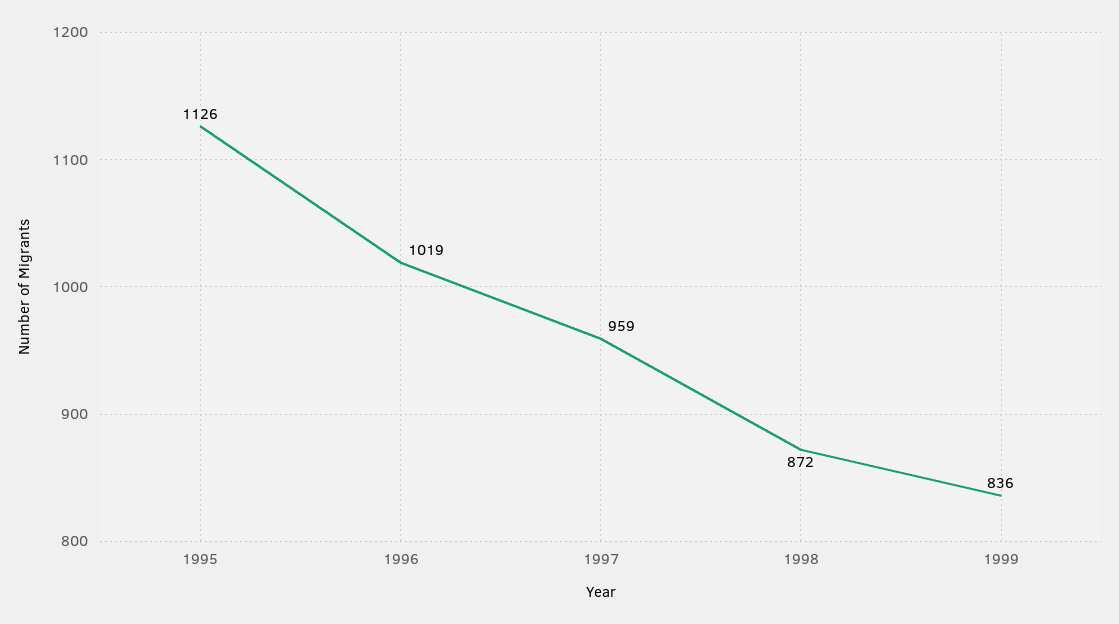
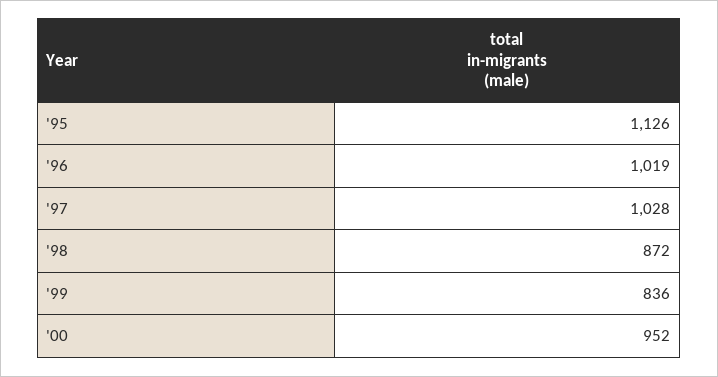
1997: 959 -> 1028
'00: none -> 952

